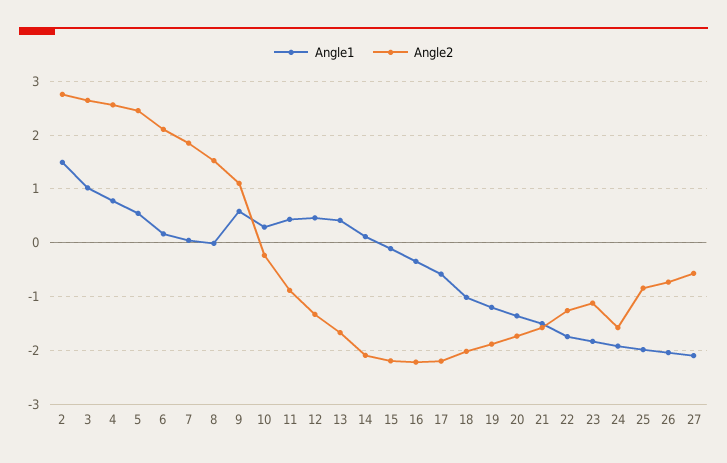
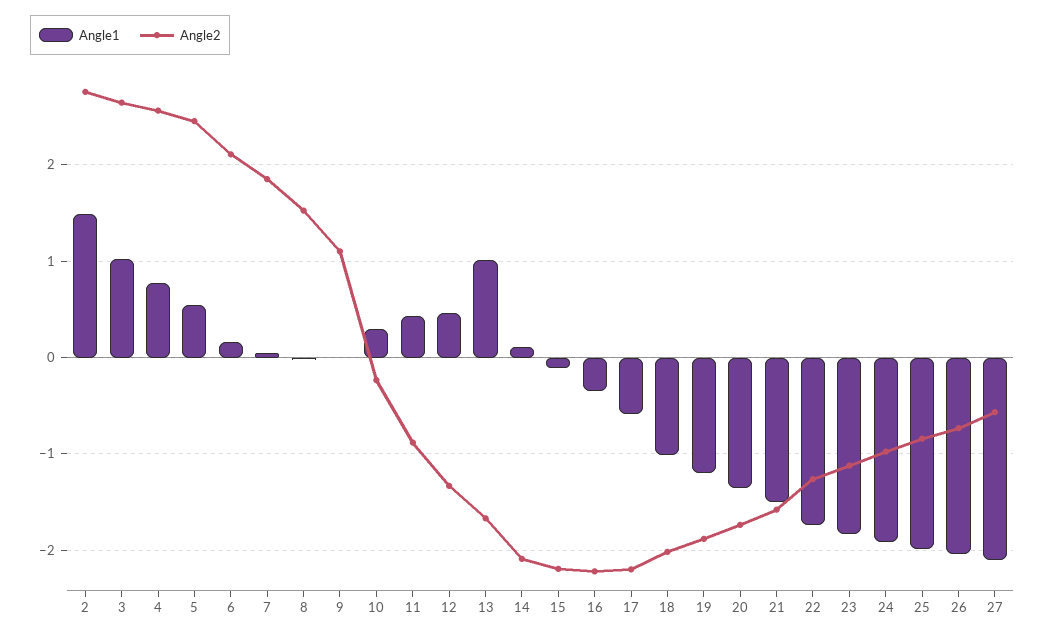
Angle1, 9: 0.6 -> 0
Angle1, 13: 0.4 -> 1
Angle2, 24: -1.6 -> -1

